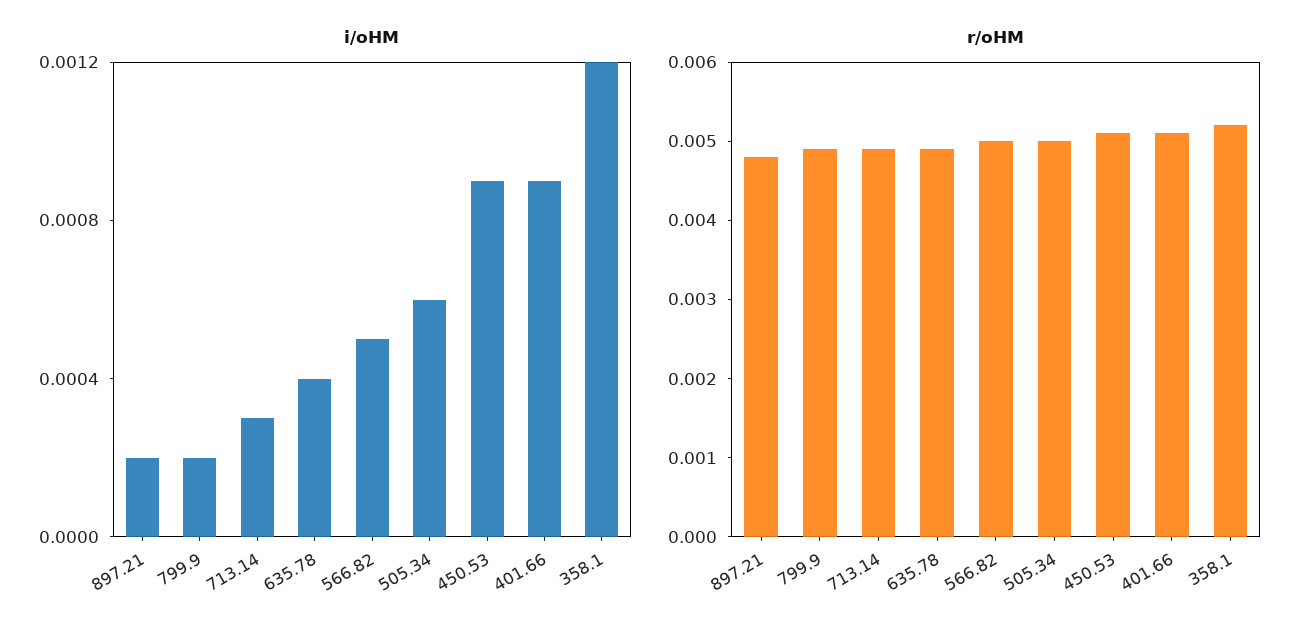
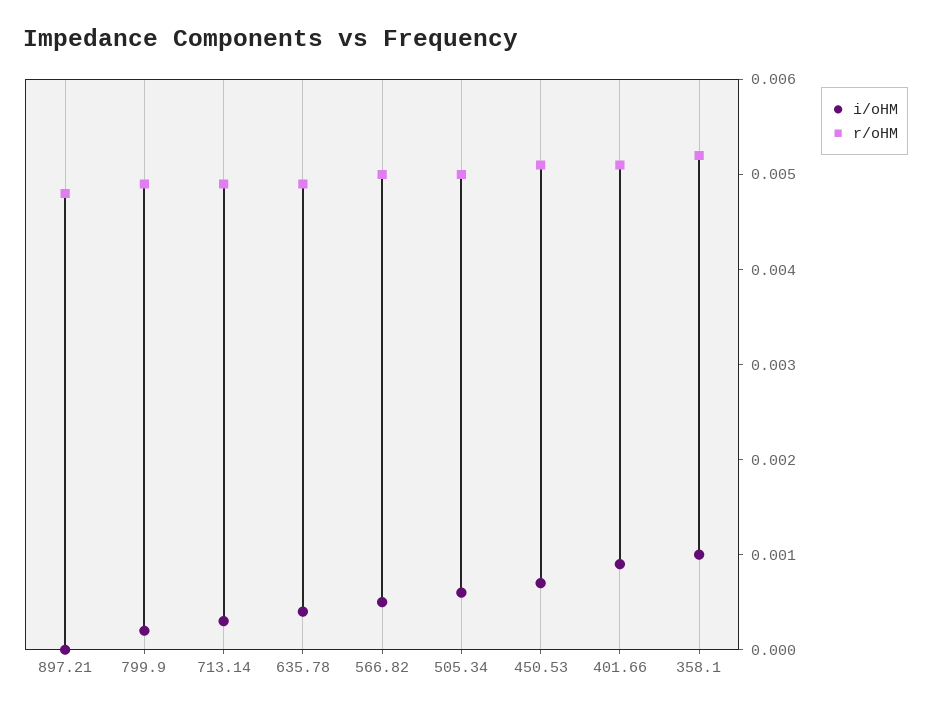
i/oHM, 897.21: 0.0002 -> 0
i/oHM, 450.53: 0.0009 -> 0.0007
i/oHM, 358.1: 0.0012 -> 0.001

